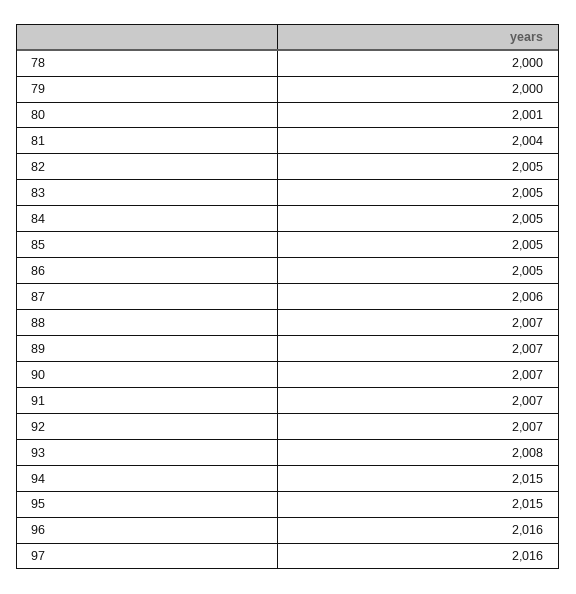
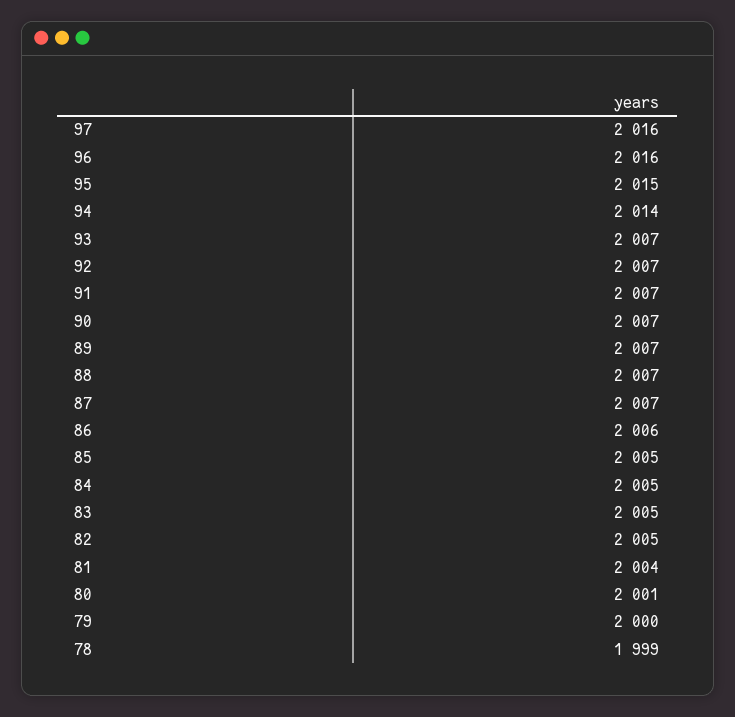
78: 2000 -> 1999
86: 2005 -> 2006
87: 2006 -> 2007
93: 2008 -> 2007
94: 2015 -> 2014

